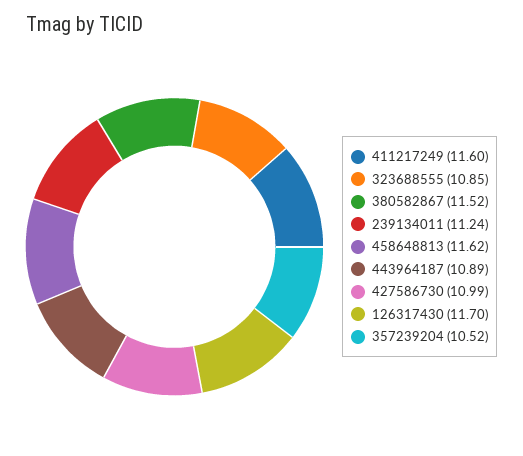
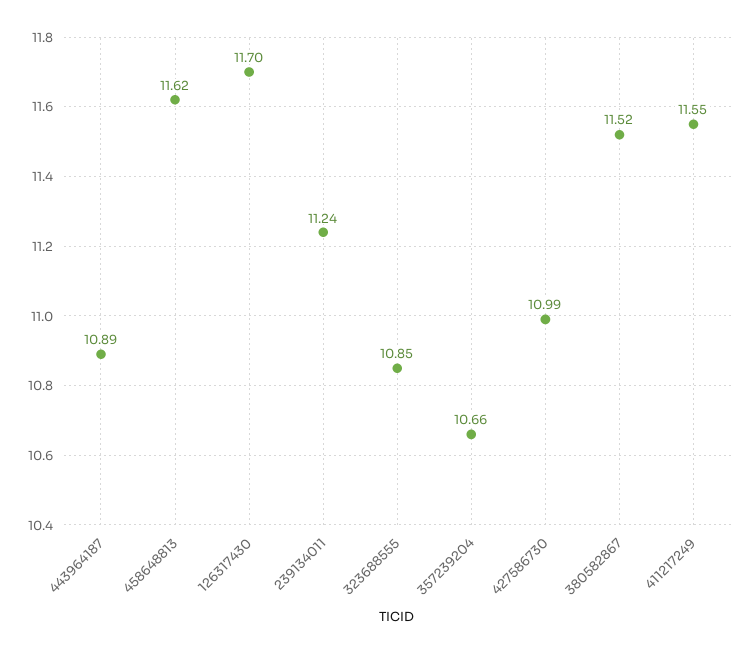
411217249: 11.6 -> 11.55
357239204: 10.52 -> 10.66

